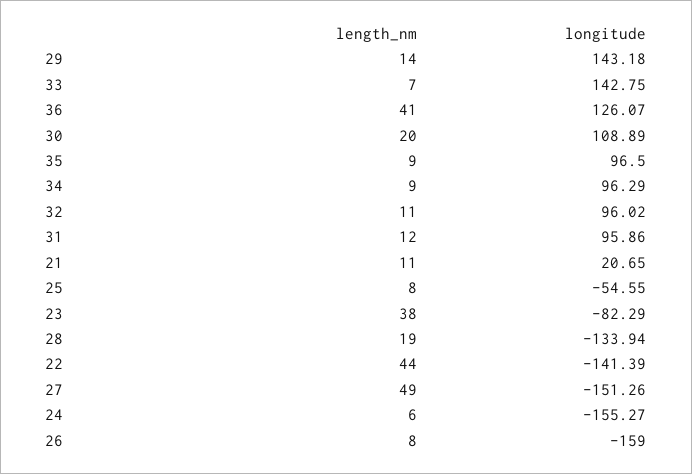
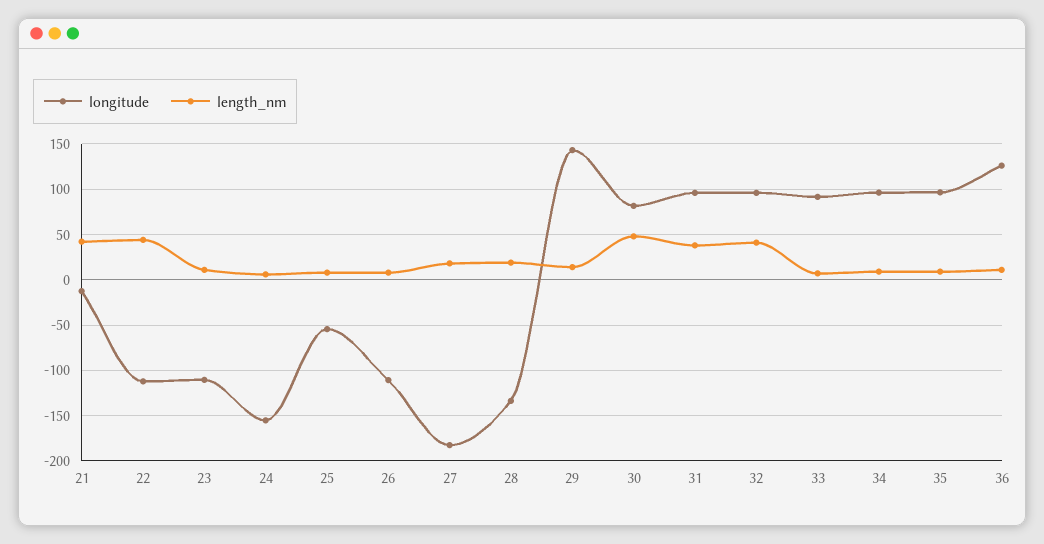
longitude, 33: 142.75 -> 90
length_nm, 36: 41 -> 10
length_nm, 30: 20 -> 50
longitude, 30: 108.89 -> 80
length_nm, 32: 11 -> 40
length_nm, 31: 12 -> 40
length_nm, 21: 11 -> 40
longitude, 21: 20.65 -> -10
length_nm, 23: 38 -> 10
longitude, 23: -82.29 -> -110
longitude, 22: -141.39 -> -110
length_nm, 27: 49 -> 20
longitude, 27: -151.26 -> -180
longitude, 26: -159 -> -110

